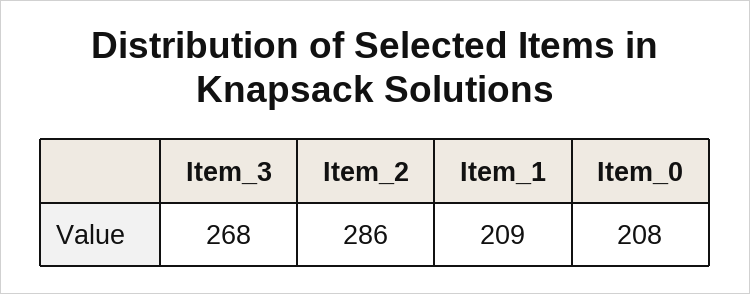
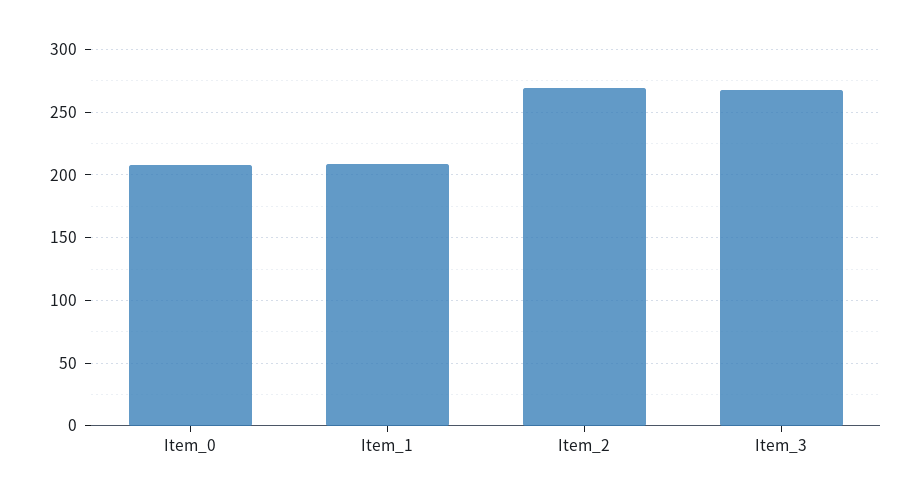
Item_2: 286 -> 270

